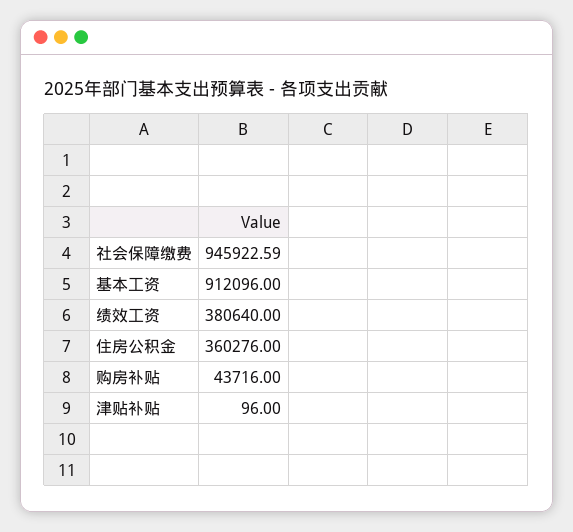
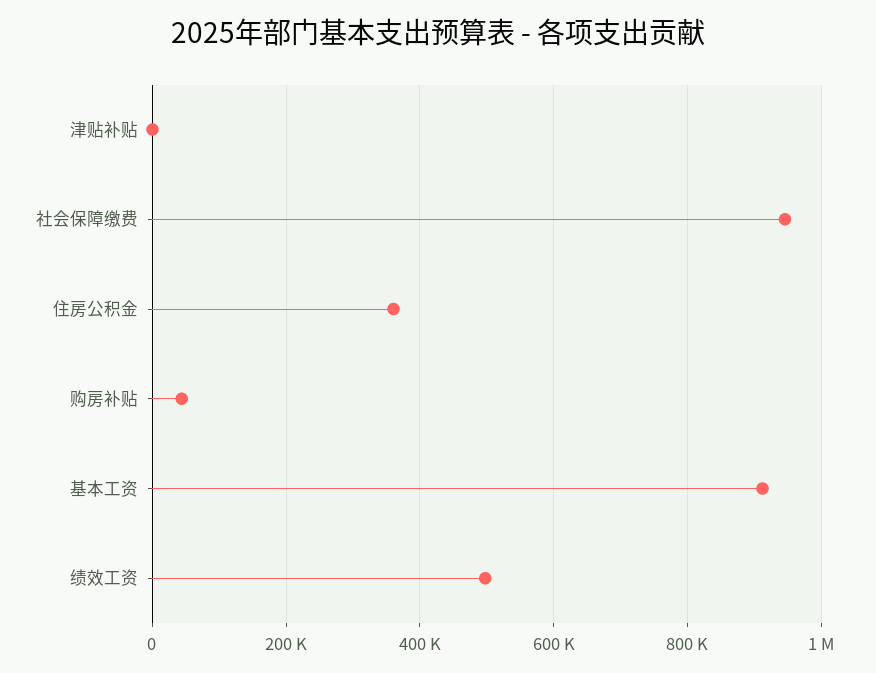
绩效工资: 380640 -> 500000

